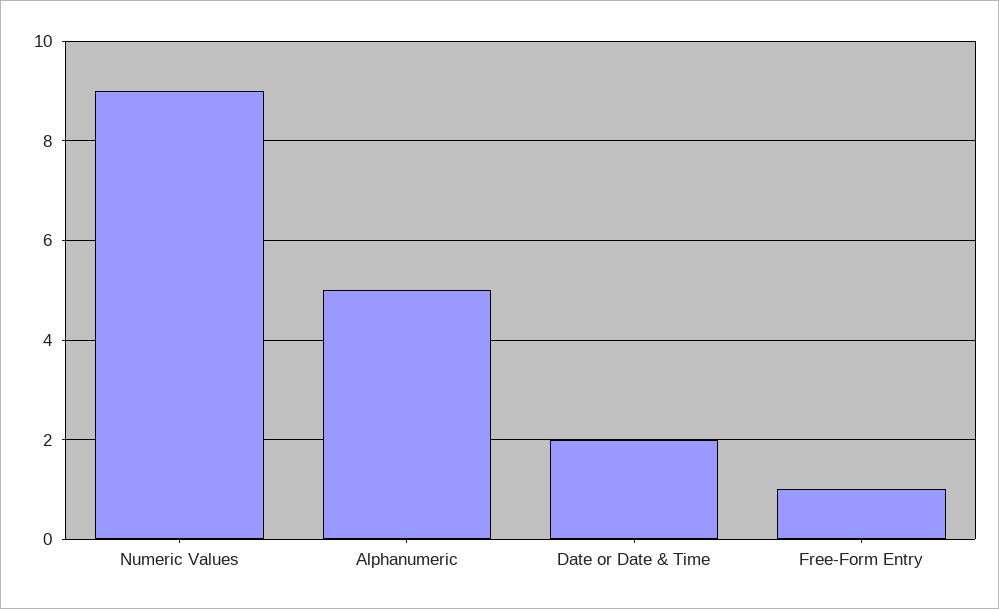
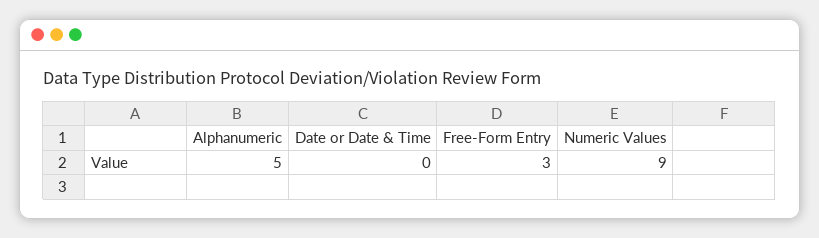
Date or Date & Time: 2 -> 0
Free-Form Entry: 1 -> 3

